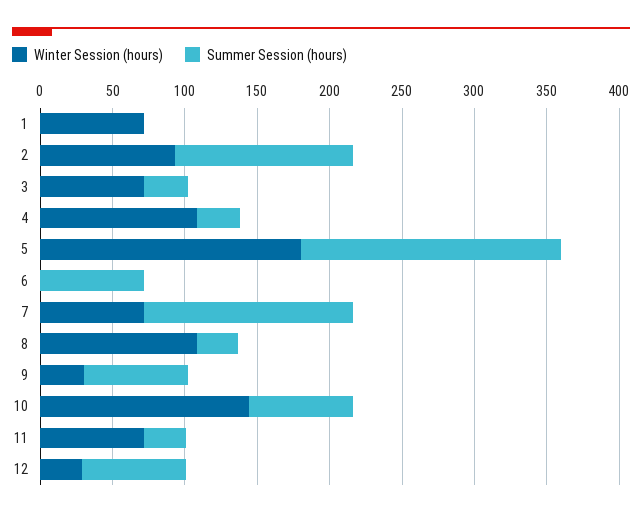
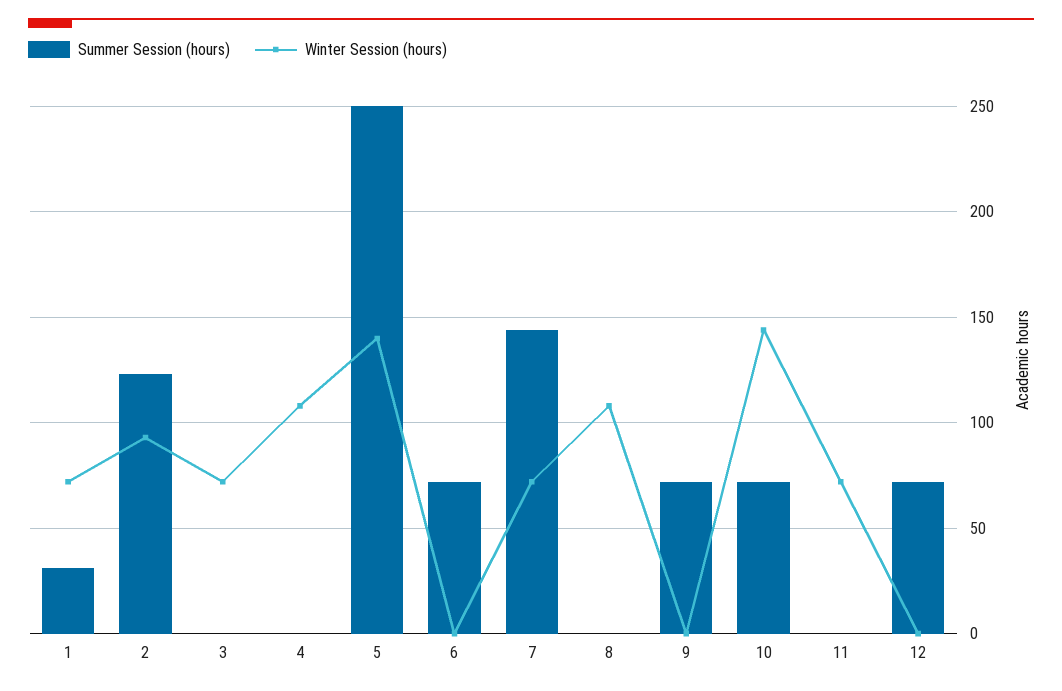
Summer Session (hours), 1: 0 -> 30
Summer Session (hours), 3: 30 -> 0
Summer Session (hours), 4: 30 -> 0
Winter Session (hours), 5: 180 -> 140
Summer Session (hours), 5: 180 -> 250
Summer Session (hours), 8: 30 -> 0
Winter Session (hours), 9: 30 -> 0
Summer Session (hours), 11: 30 -> 0
Winter Session (hours), 12: 30 -> 0

